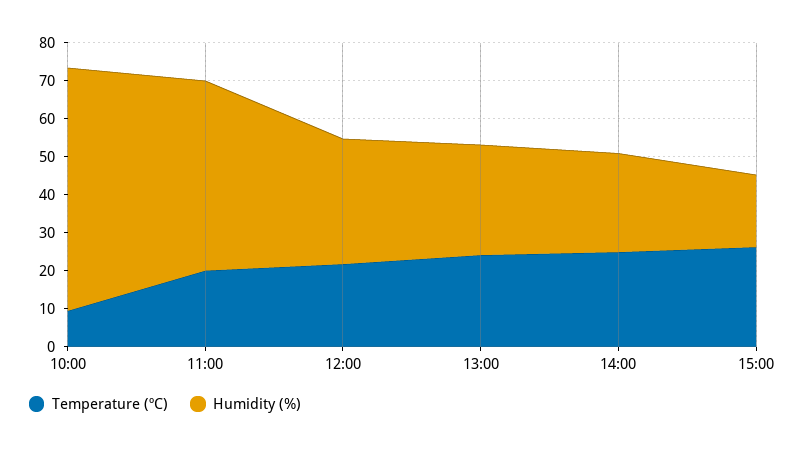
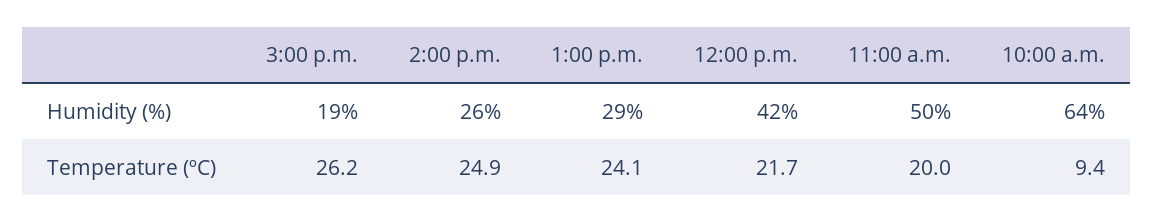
Humidity (%), 12:00: 32.5 -> 42

